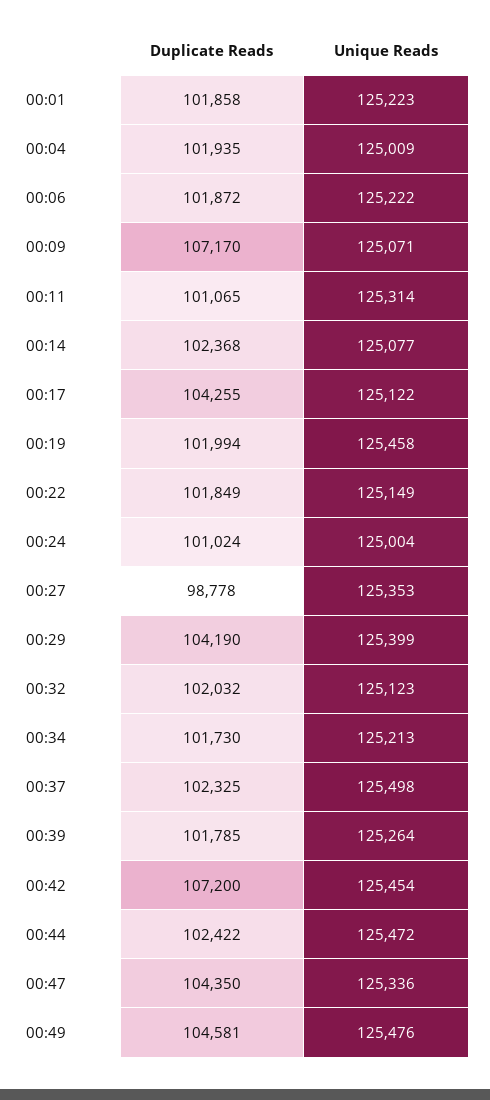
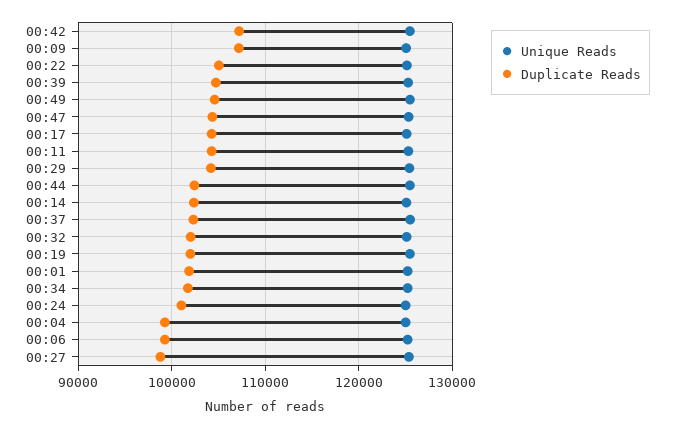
Duplicate Reads, 00:04: 101935 -> 99000
Duplicate Reads, 00:06: 101872 -> 99000
Duplicate Reads, 00:11: 101065 -> 104000
Duplicate Reads, 00:22: 101849 -> 105000
Duplicate Reads, 00:39: 101785 -> 105000

